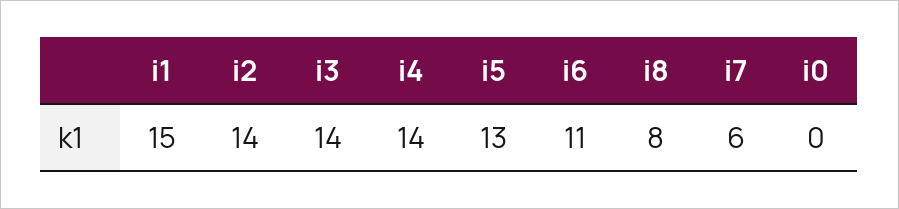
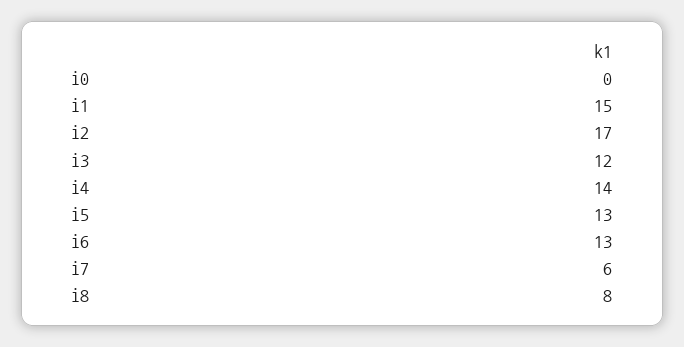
i2: 14 -> 17
i3: 14 -> 12
i6: 11 -> 13

